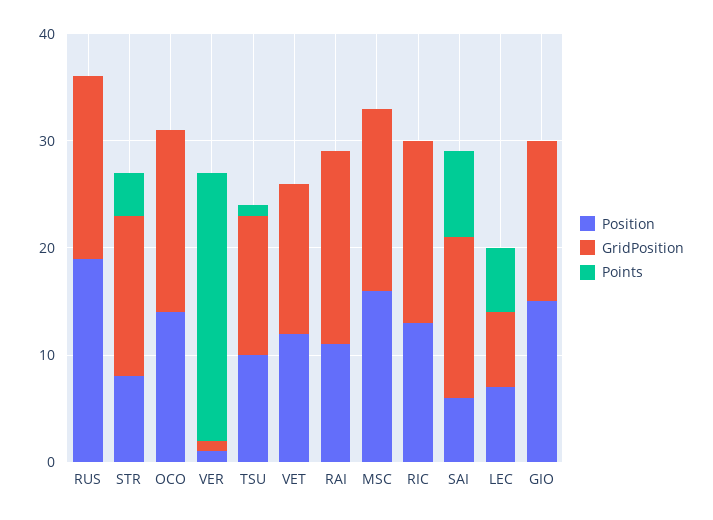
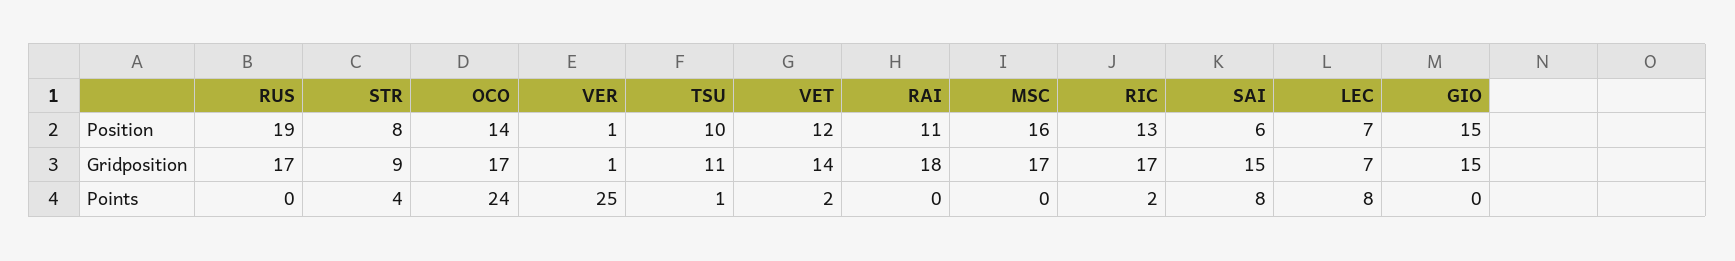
GridPosition, STR: 15 -> 9
Points, OCO: 0 -> 24
GridPosition, TSU: 13 -> 11
Points, VET: 0 -> 2
Points, RIC: 0 -> 2
Points, LEC: 6 -> 8

